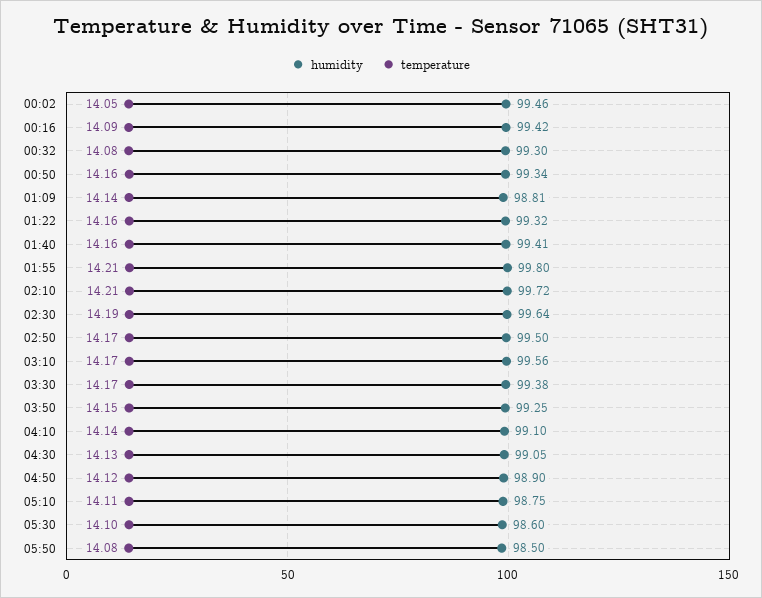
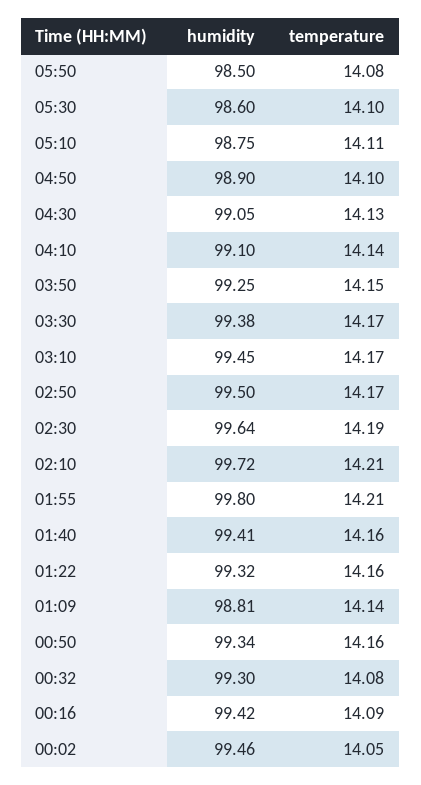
humidity, 03:10: 99.56 -> 99.45
temperature, 04:50: 14.12 -> 14.1

